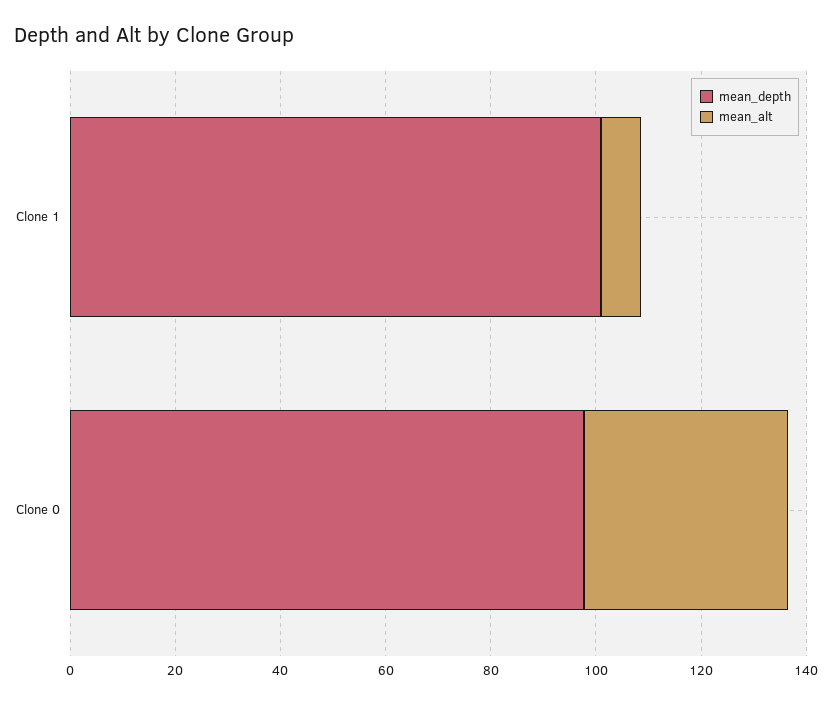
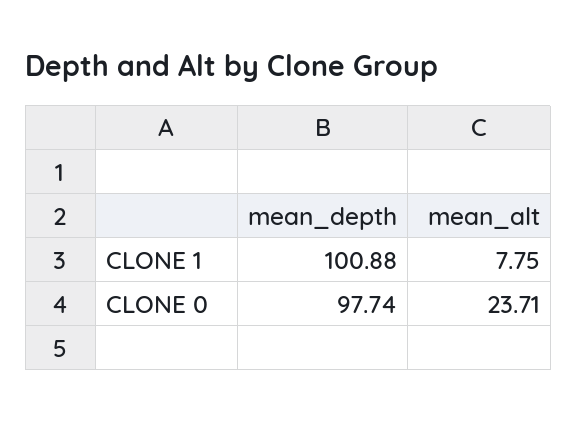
mean_alt, Clone 0: 40 -> 23.71

